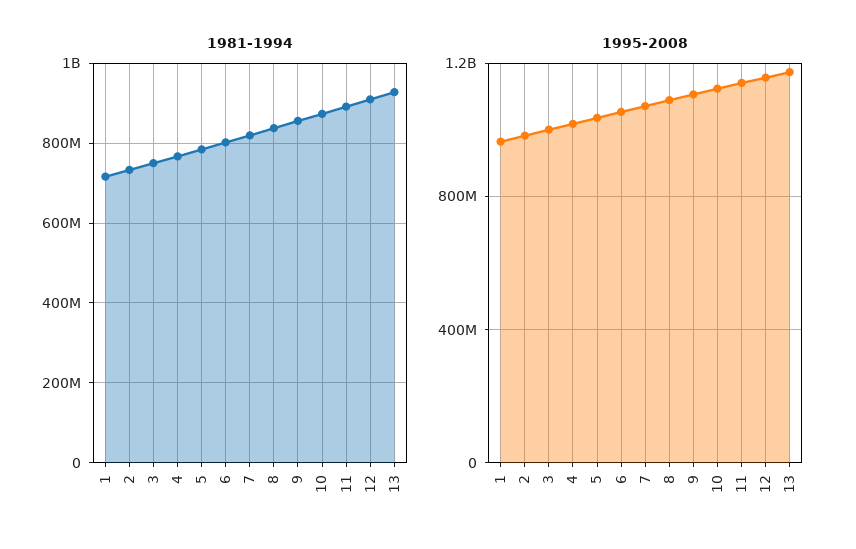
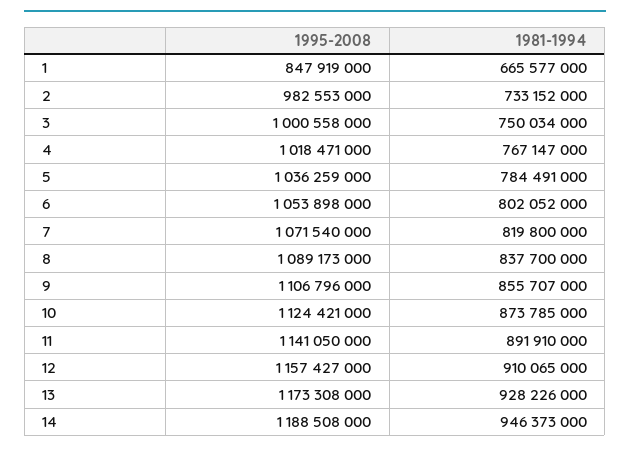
1981-1994, 1: 720000000 -> 665577000
1995-2008, 1: 950000000 -> 847919000
1995-2008, 14: none -> 1188508000
1981-1994, 14: none -> 946373000

